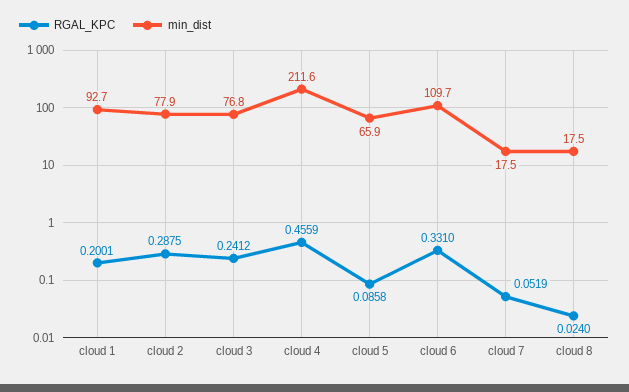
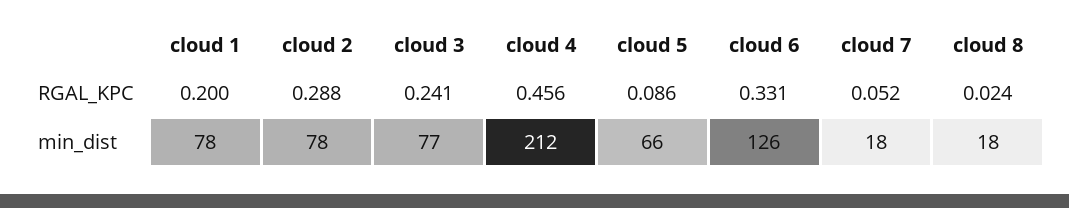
min_dist, cloud 1: 92.7 -> 78
min_dist, cloud 6: 109.7 -> 126

